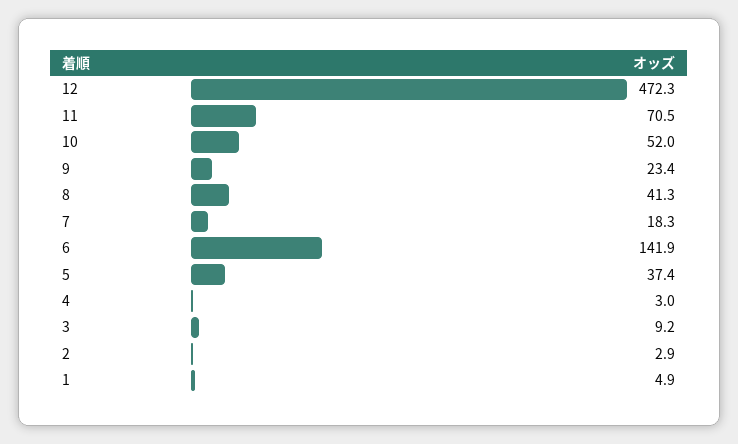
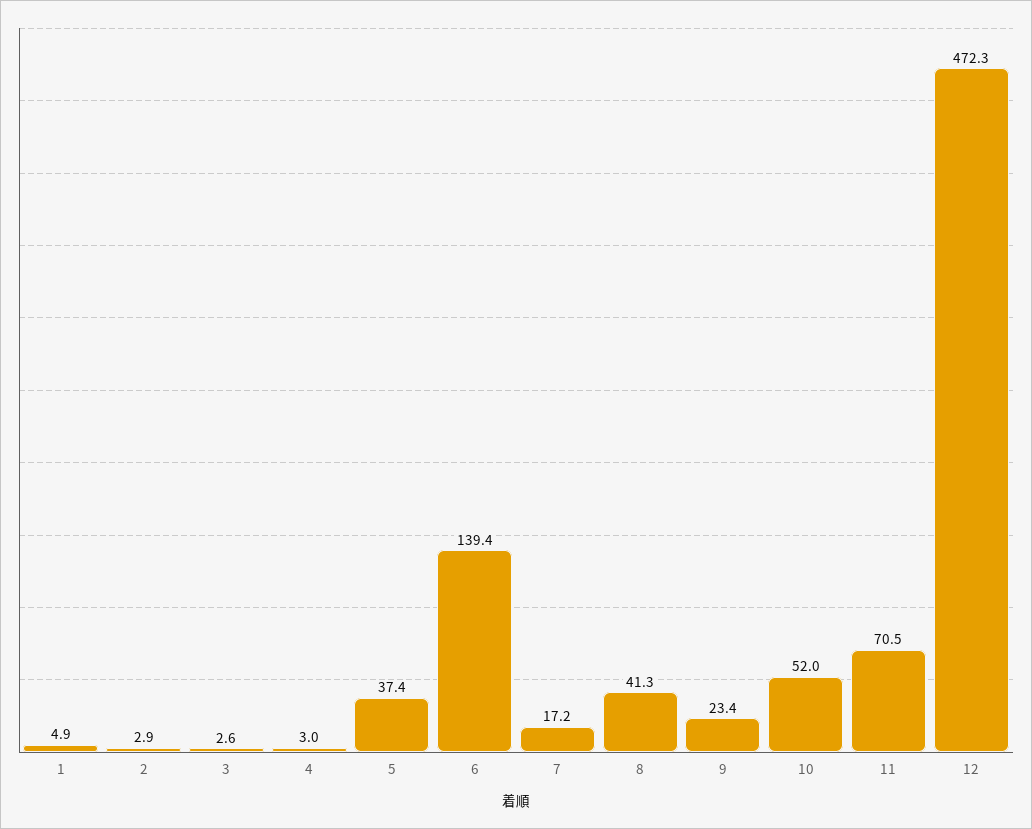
7: 18.3 -> 17.2
6: 141.9 -> 139.4
3: 9.2 -> 2.6

